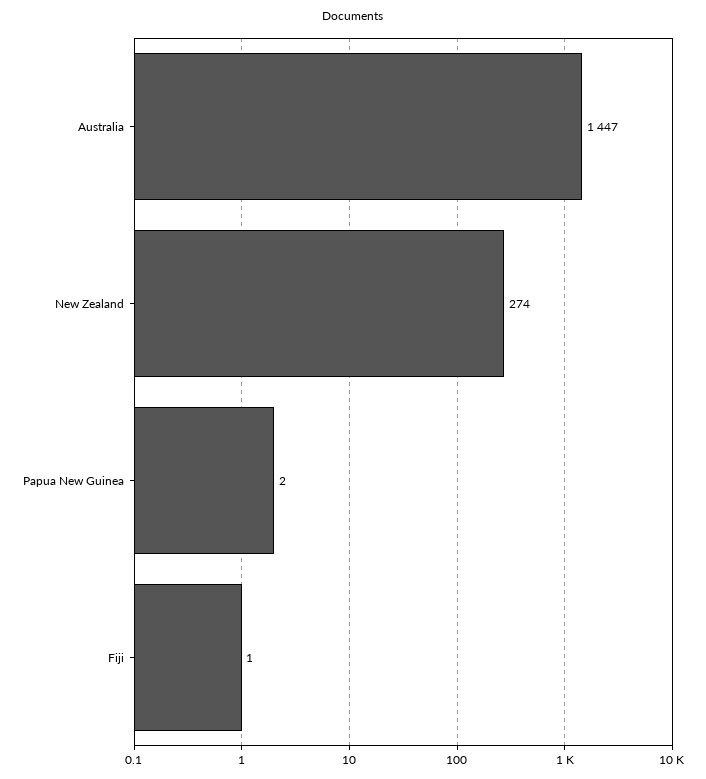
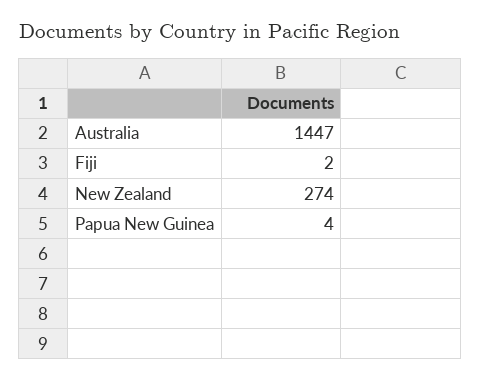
Papua New Guinea: 2 -> 4
Fiji: 1 -> 2

